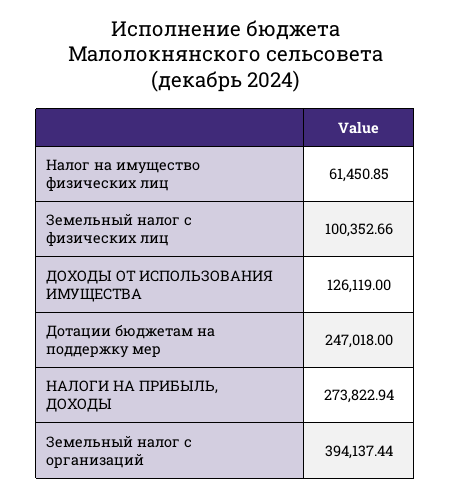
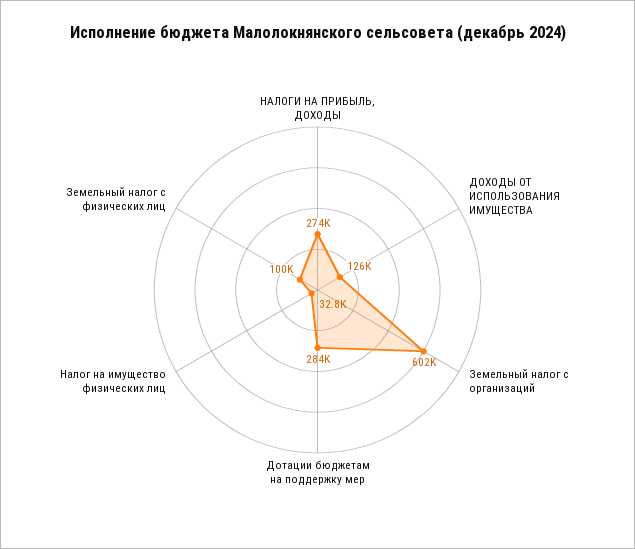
Налог на имущество физических лиц: 61450.85 -> 32800
Дотации бюджетам на поддержку мер: 247018 -> 284000
Земельный налог с организаций: 394137.44 -> 602000

